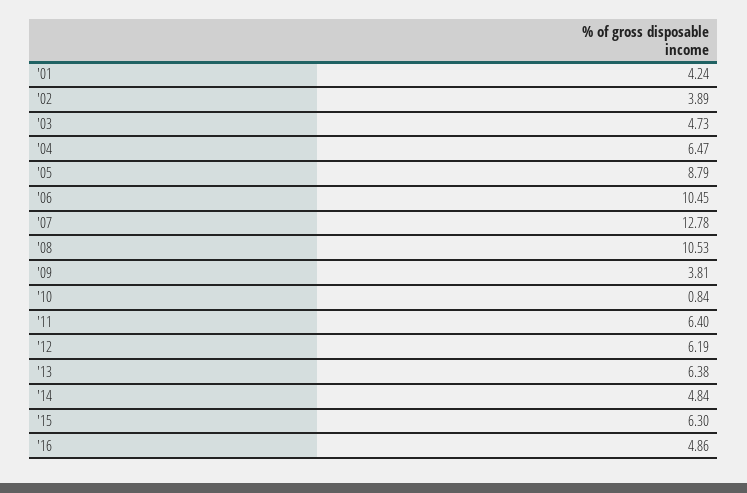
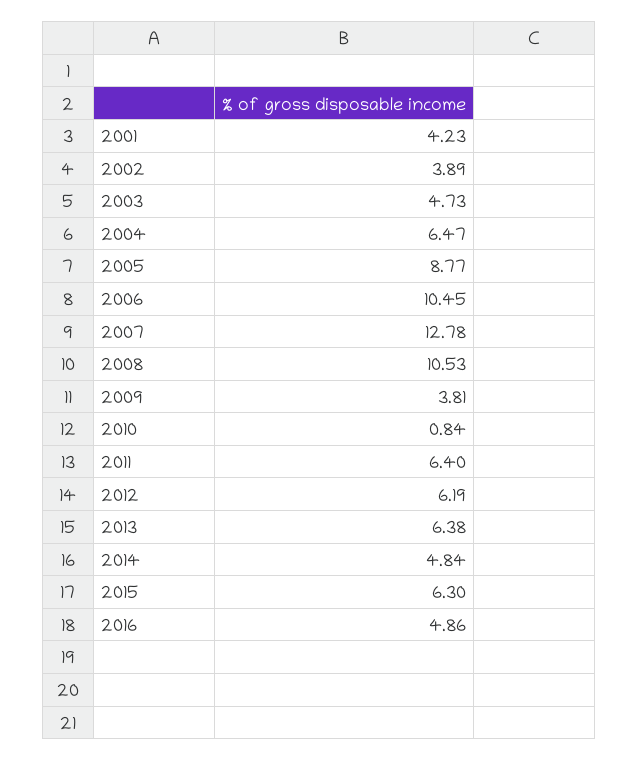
'01: 4.24 -> 4.23
'05: 8.79 -> 8.77

